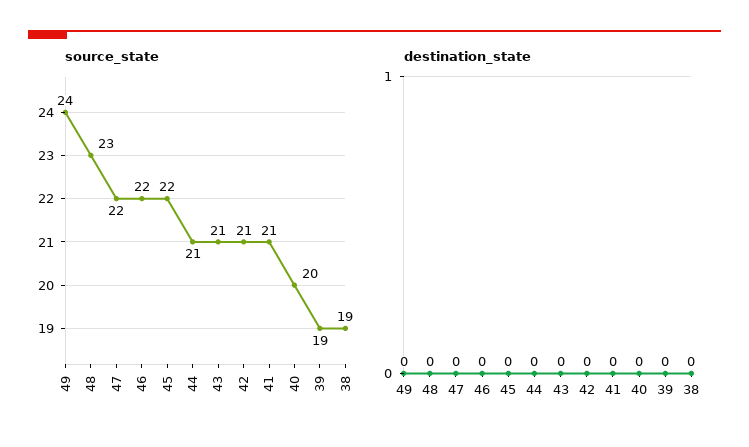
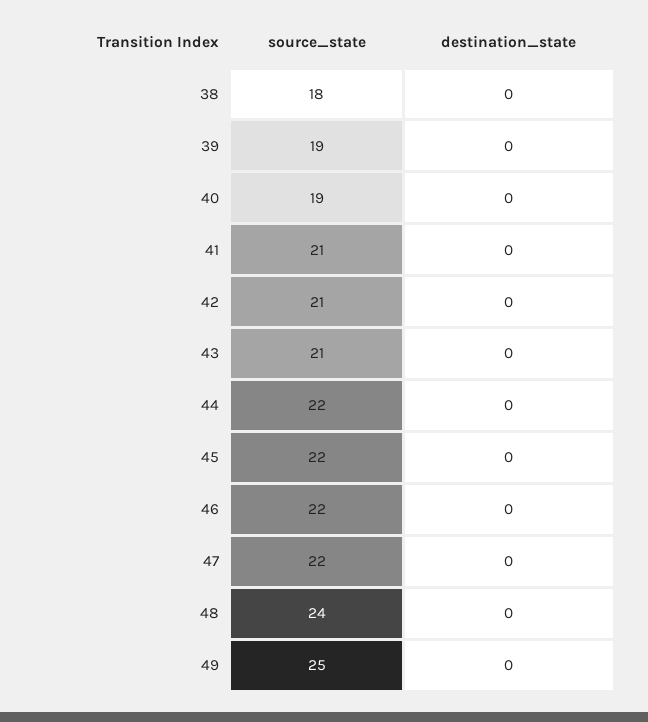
source_state, 49: 24 -> 25
source_state, 48: 23 -> 24
source_state, 44: 21 -> 22
source_state, 40: 20 -> 19
source_state, 38: 19 -> 18

